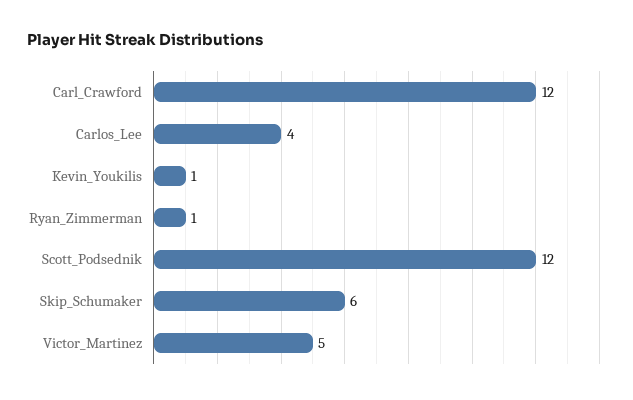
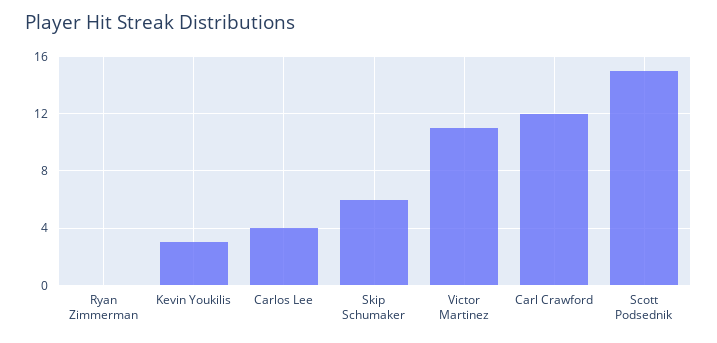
Kevin_Youkilis: 1 -> 3
Ryan_Zimmerman: 1 -> 0
Scott_Podsednik: 12 -> 15
Victor_Martinez: 5 -> 11

